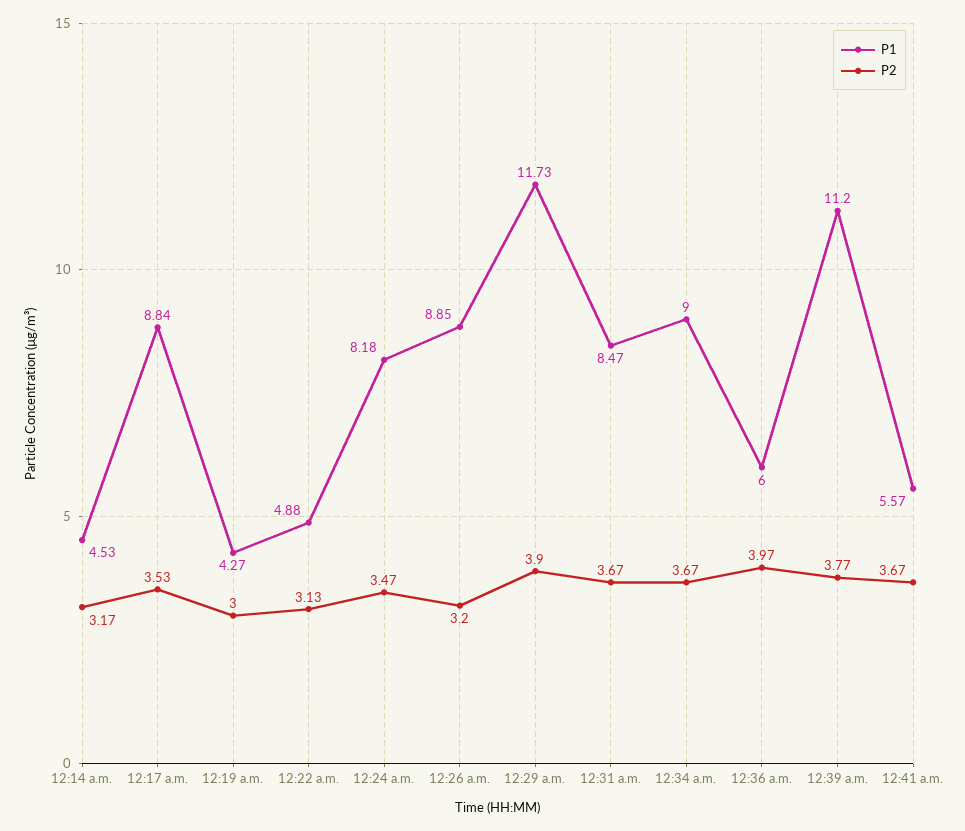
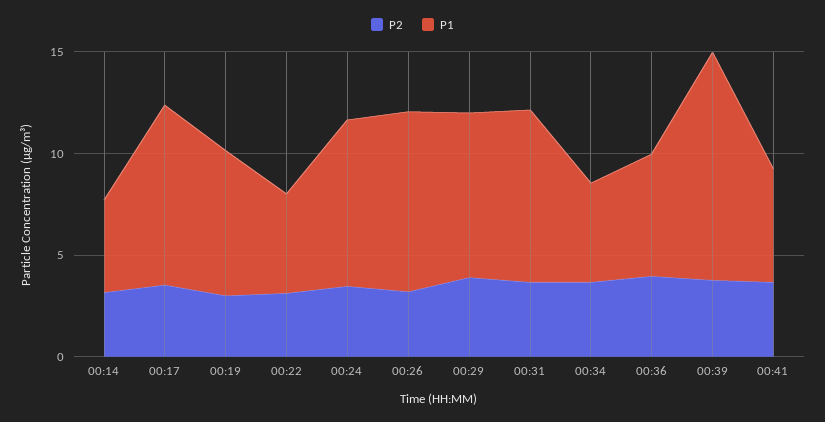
P1, 12:19 a.m.: 4.27 -> 7
P1, 12:29 a.m.: 11.73 -> 8
P1, 12:34 a.m.: 9 -> 5

